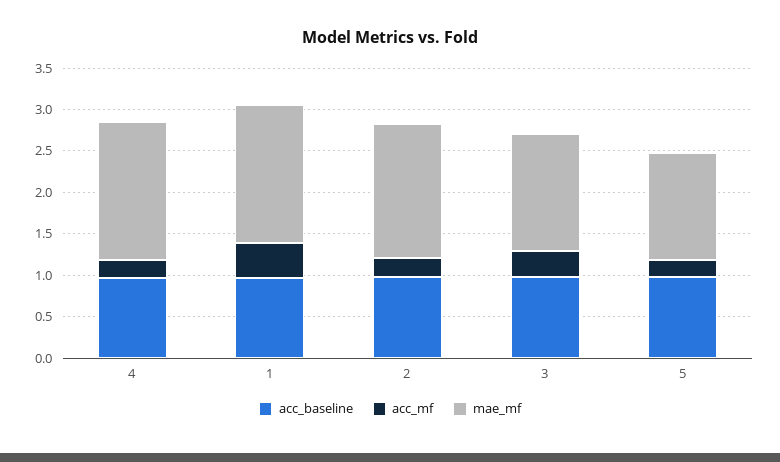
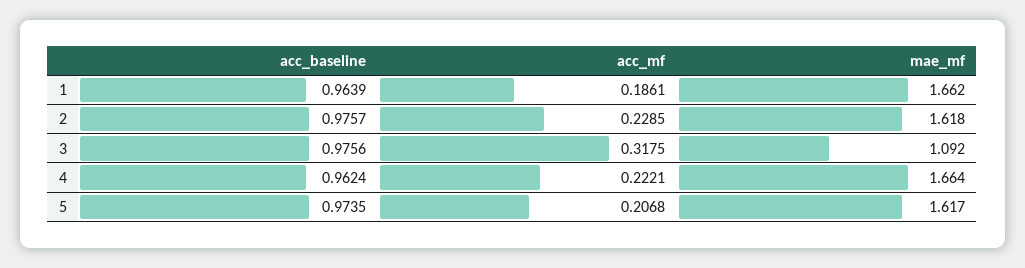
acc_mf, 1: 0.4 -> 0.1861
mae_mf, 3: 1.4 -> 1.092
mae_mf, 5: 1.3 -> 1.617

